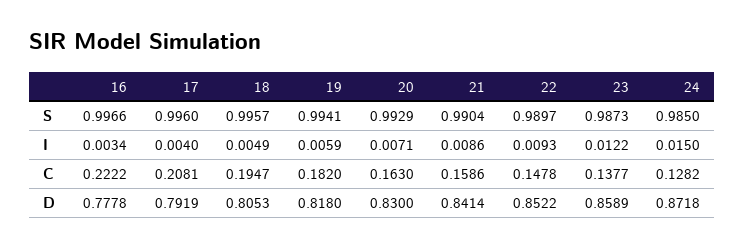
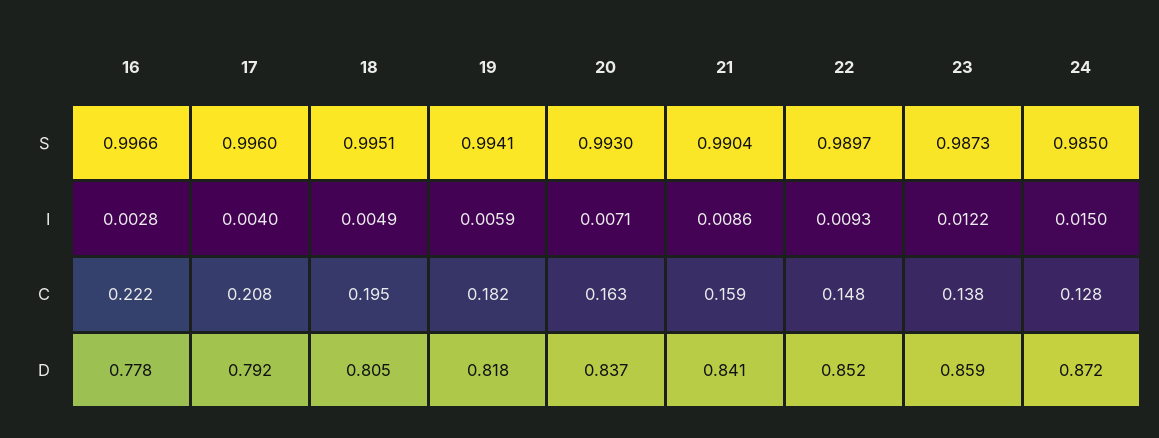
18, S: 0.9957 -> 0.9951
20, S: 0.9929 -> 0.993
16, I: 0.0034 -> 0.0028
20, D: 0.83 -> 0.837

